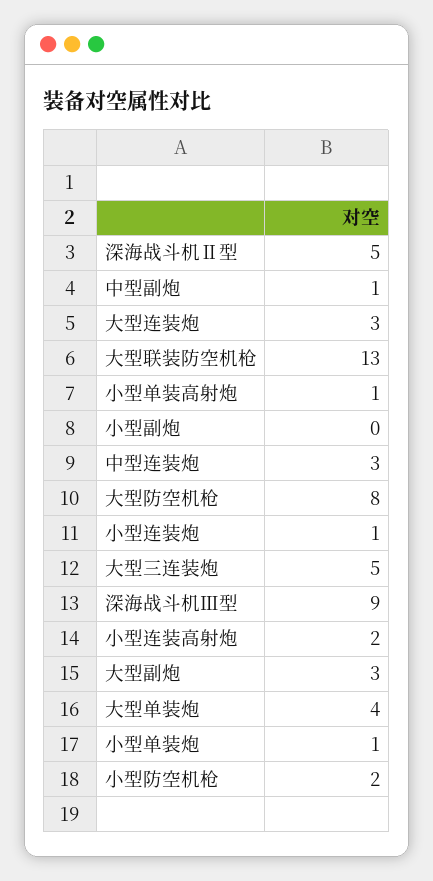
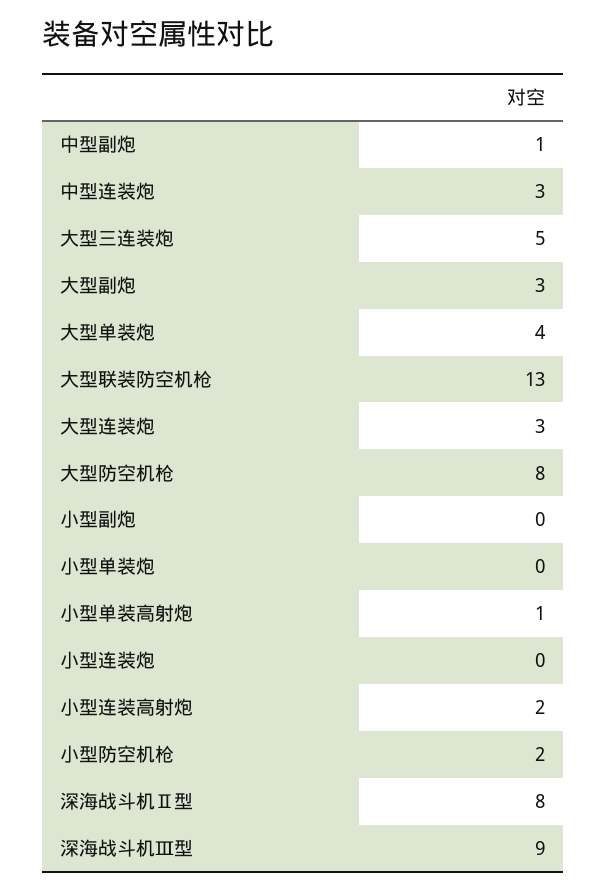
深海战斗机Ⅱ型: 5 -> 8
小型连装炮: 1 -> 0
小型单装炮: 1 -> 0

